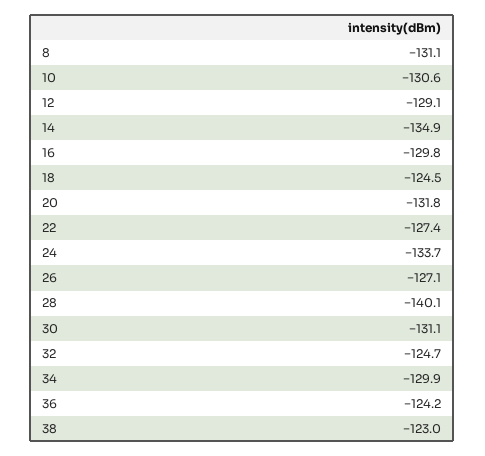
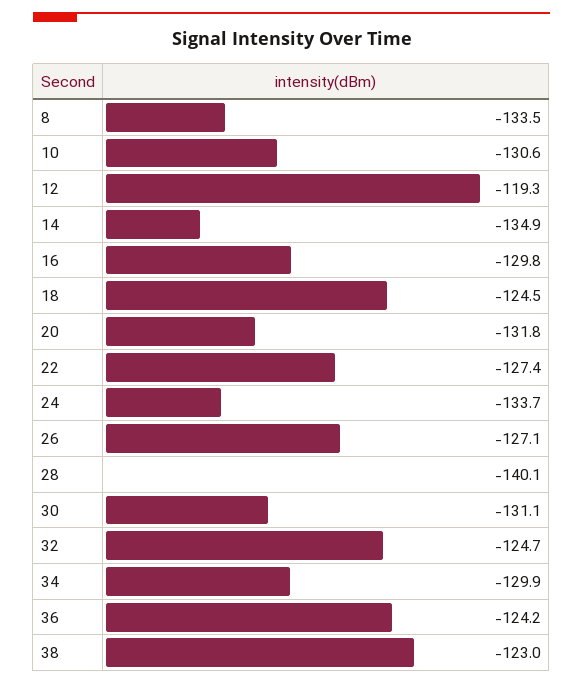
8: -131.1 -> -133.5
12: -129.1 -> -119.3

